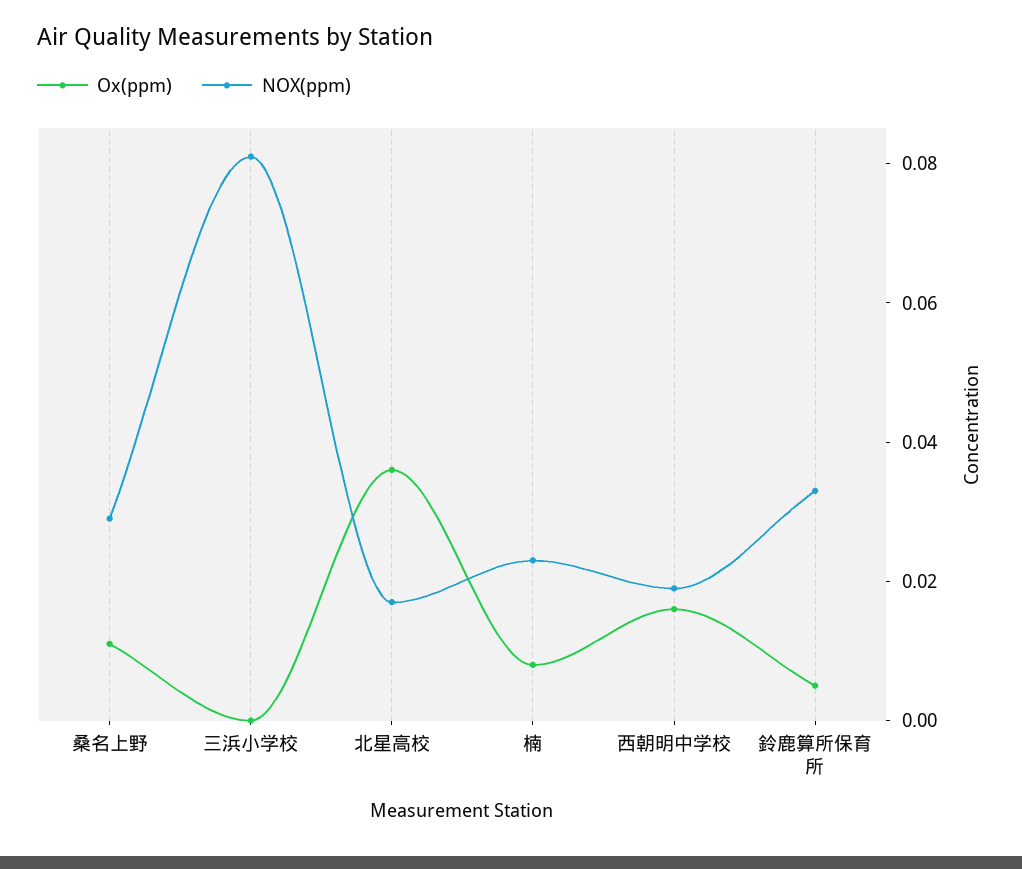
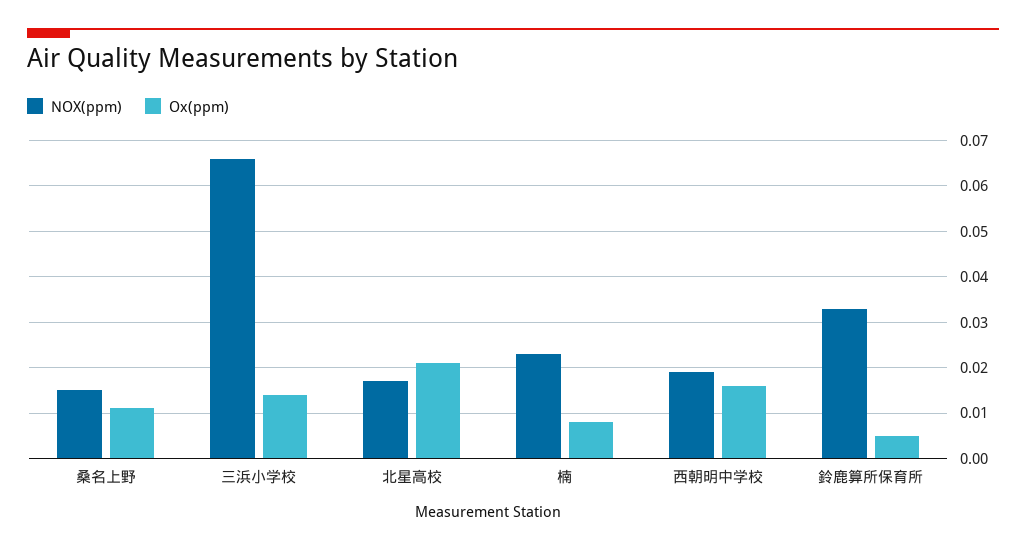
NOX(ppm), 桑名上野: 0.03 -> 0.015
Ox(ppm), 三浜小学校: 0 -> 0.015
NOX(ppm), 三浜小学校: 0.08 -> 0.065
Ox(ppm), 北星高校: 0.035 -> 0.02

